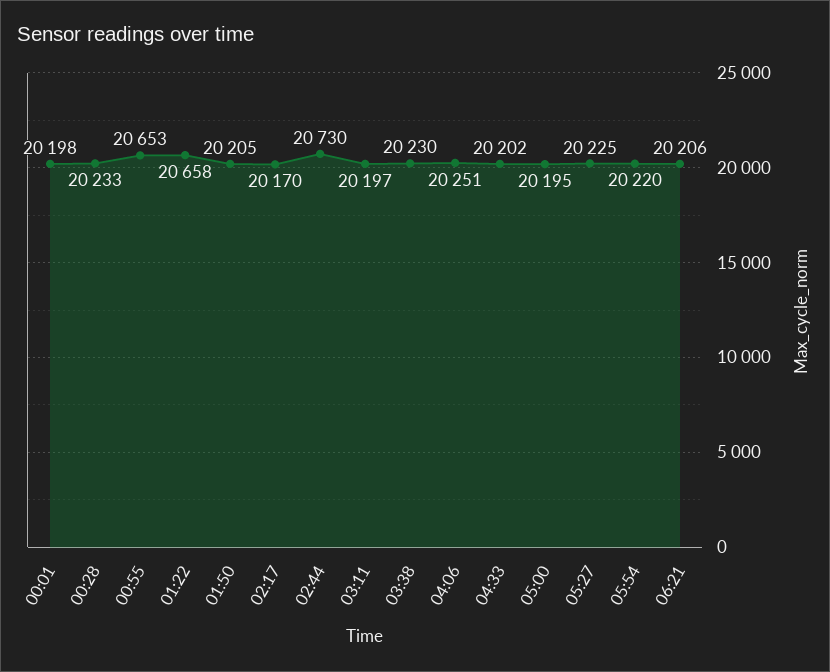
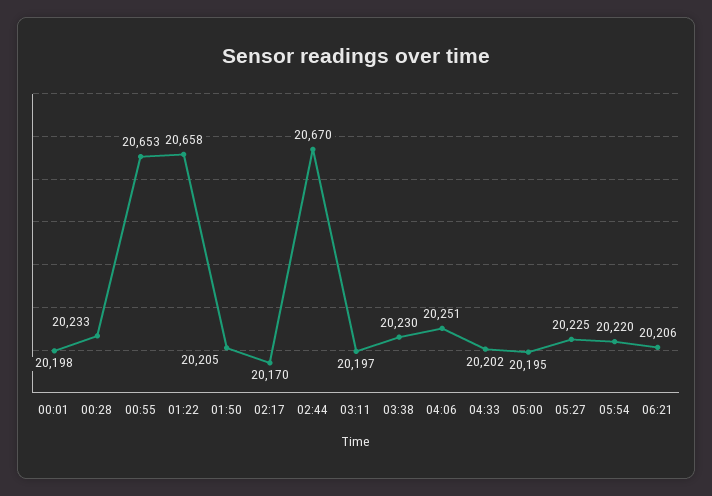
02:44: 20730 -> 20670

